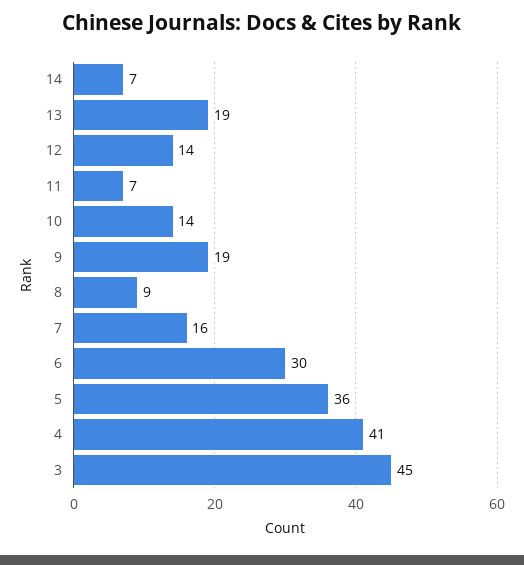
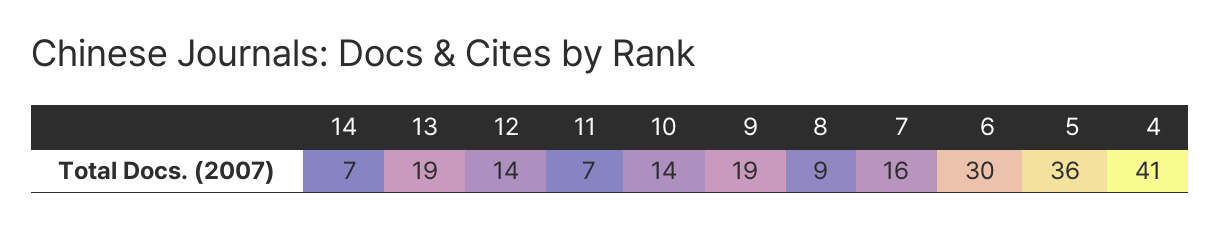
3: 45 -> none

